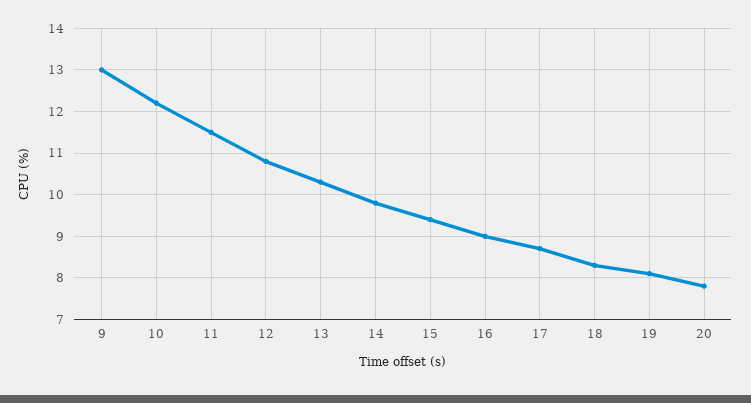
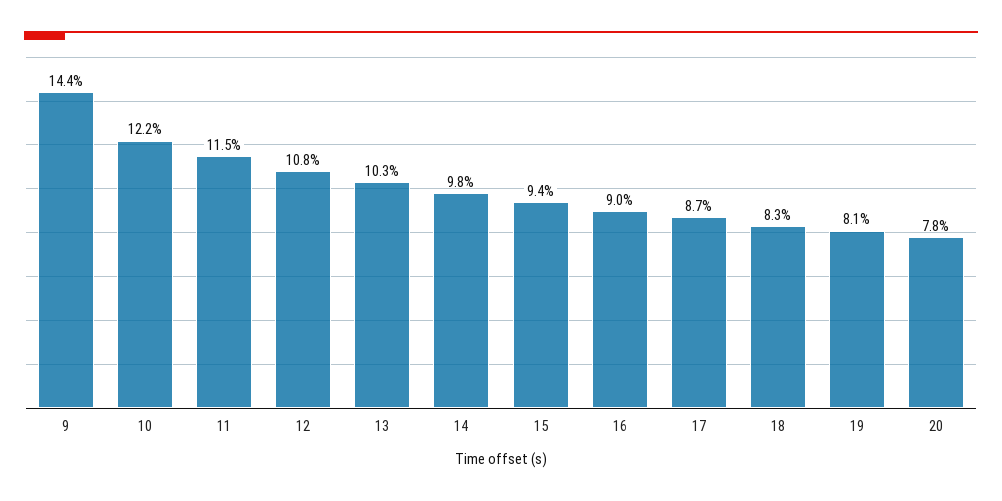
9: 13 -> 14.4

